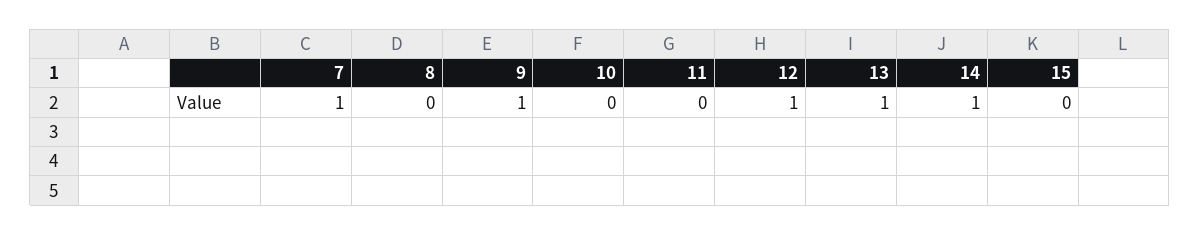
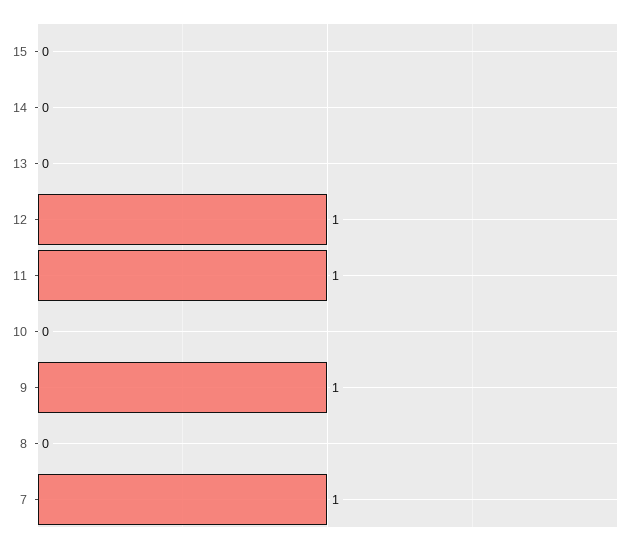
11: 0 -> 1
13: 1 -> 0
14: 1 -> 0

